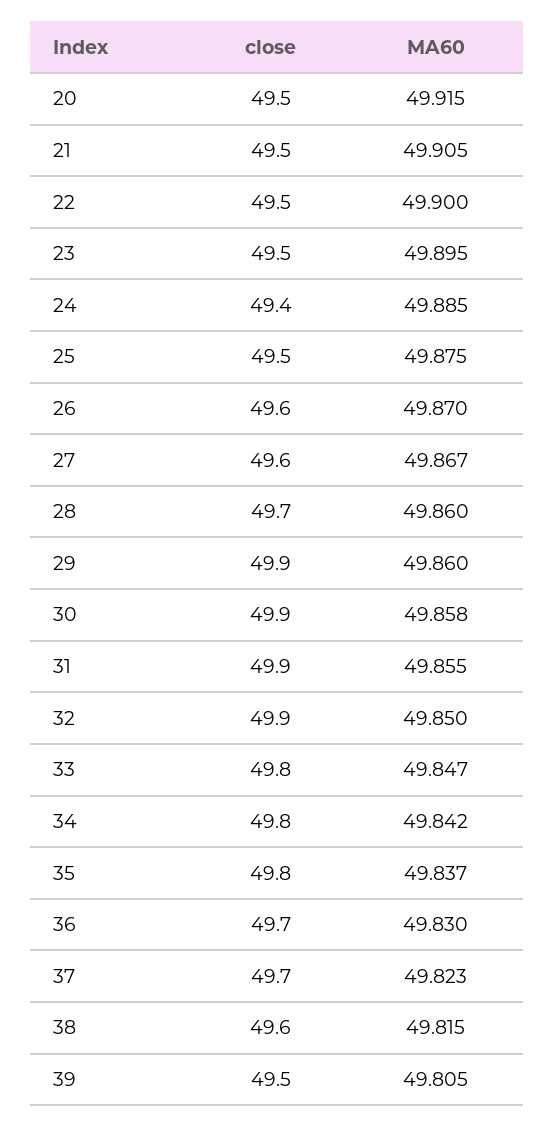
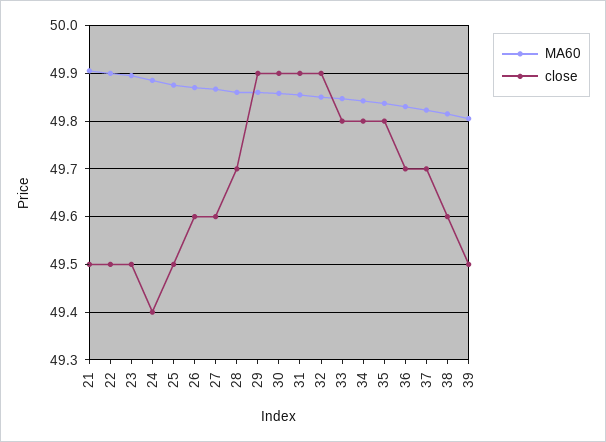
close, 20: 49.5 -> none
MA60, 20: 49.915 -> none

